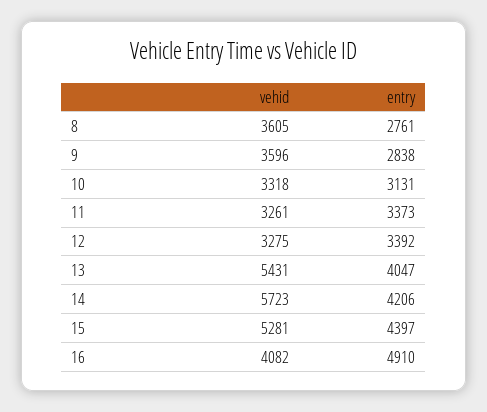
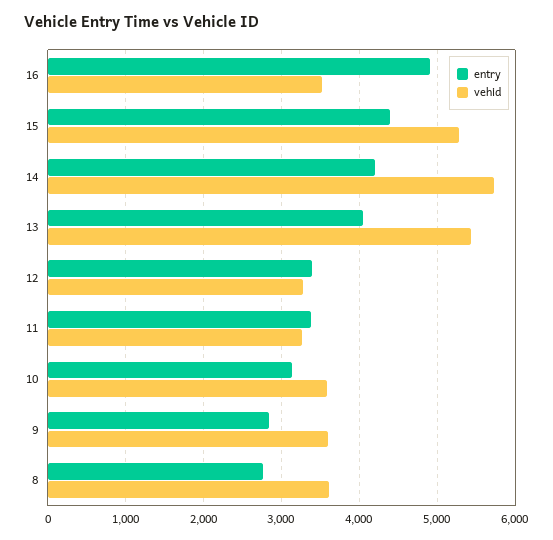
vehid, 10: 3318 -> 3600
vehid, 16: 4082 -> 3500

